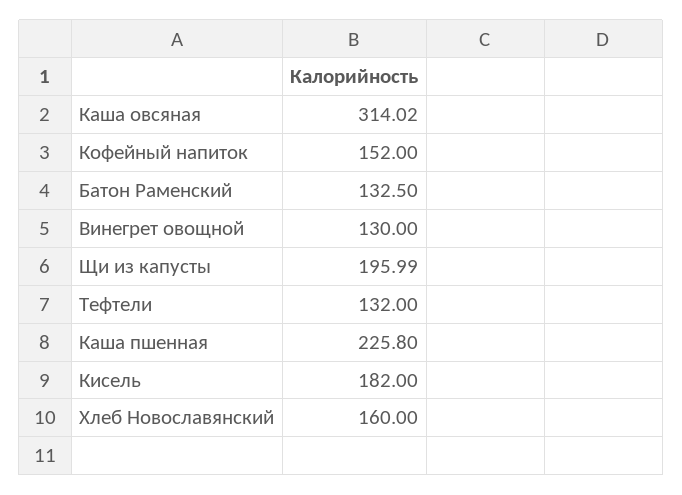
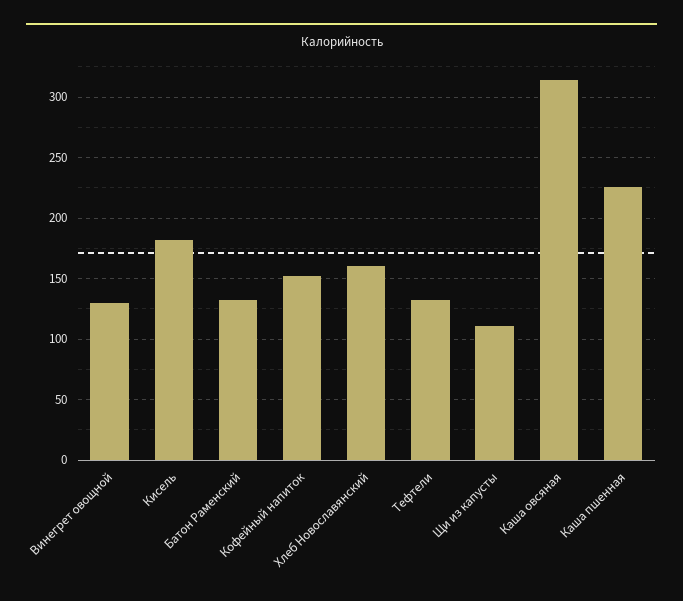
Щи из капусты: 195.99 -> 110

